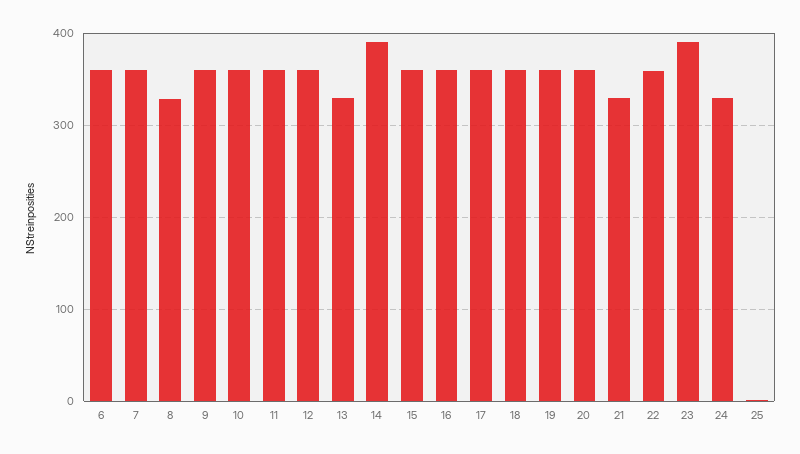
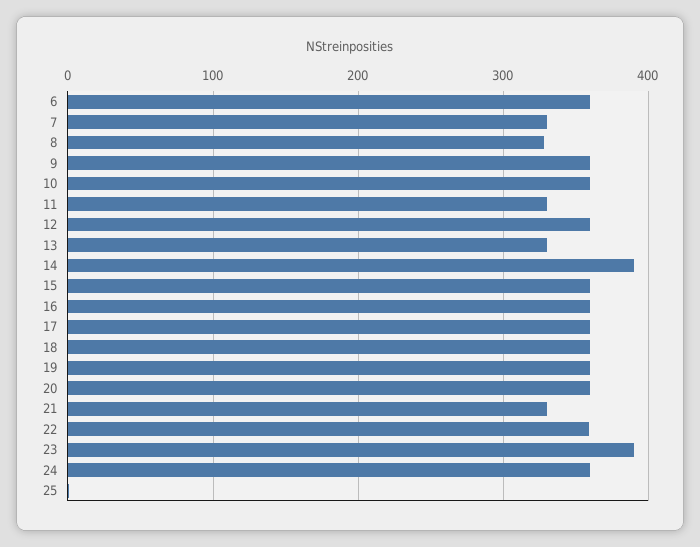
7: 360 -> 330
11: 360 -> 330
24: 330 -> 360

